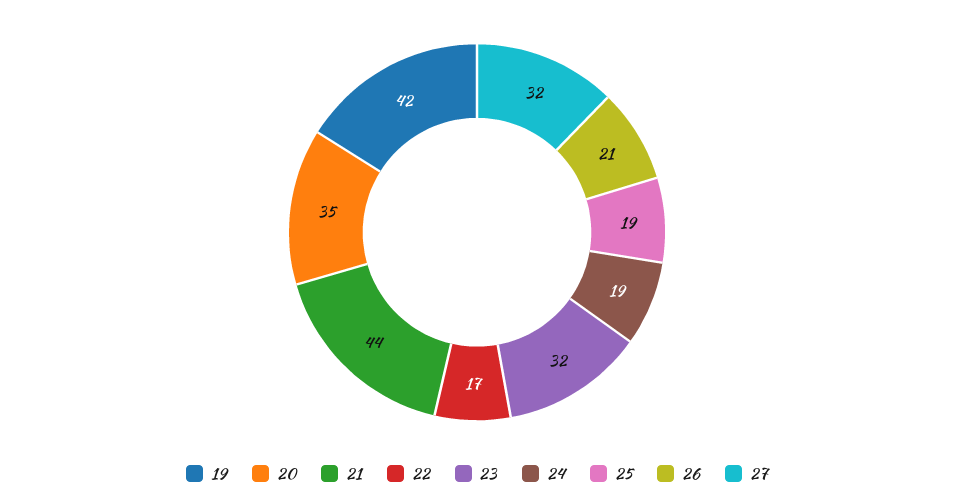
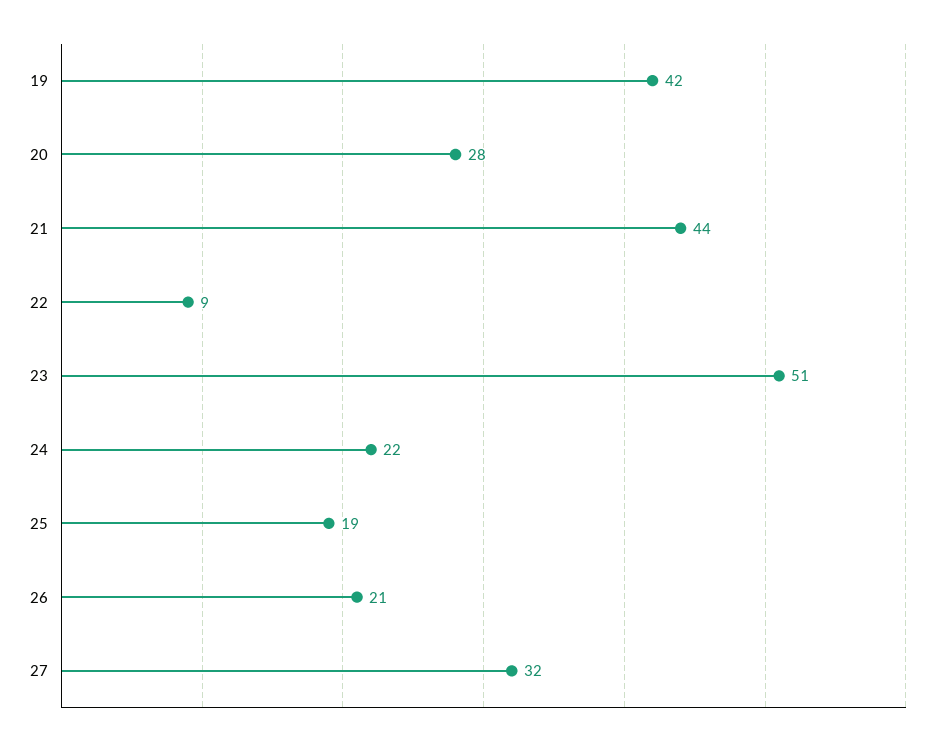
20: 35 -> 28
22: 17 -> 9
23: 32 -> 51
24: 19 -> 22

